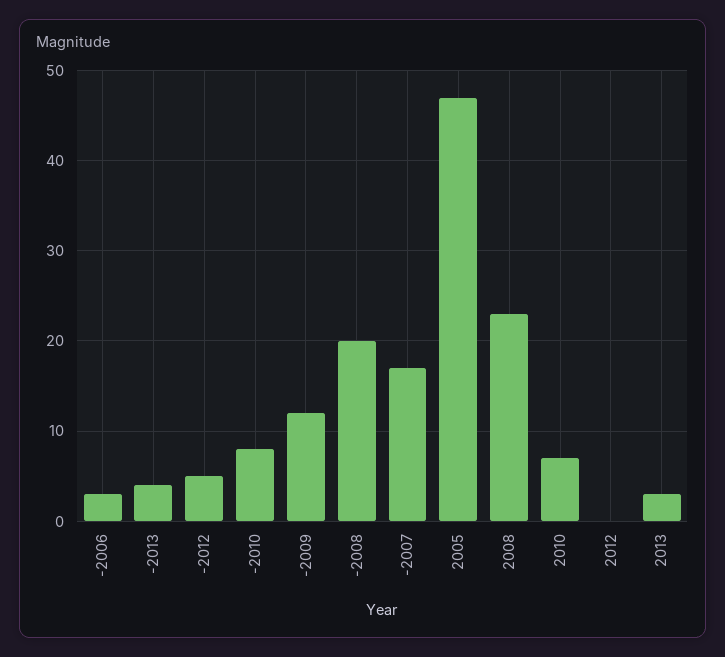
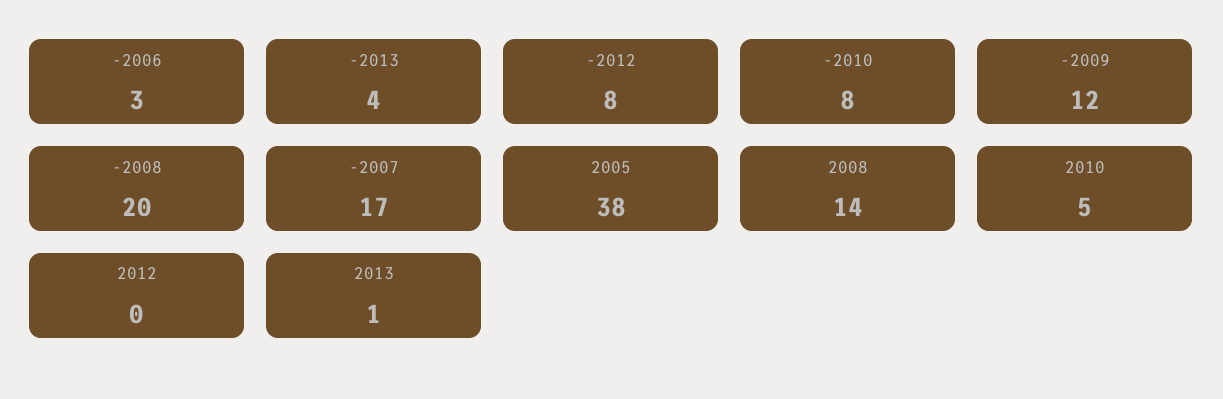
-2012: 5 -> 8
2005: 47 -> 38
2008: 23 -> 14
2010: 7 -> 5
2013: 3 -> 1

